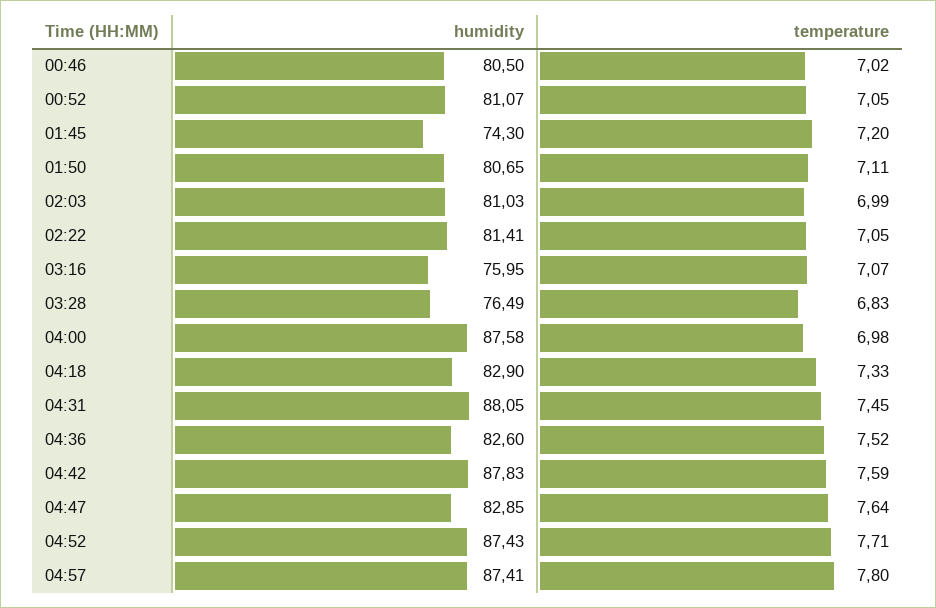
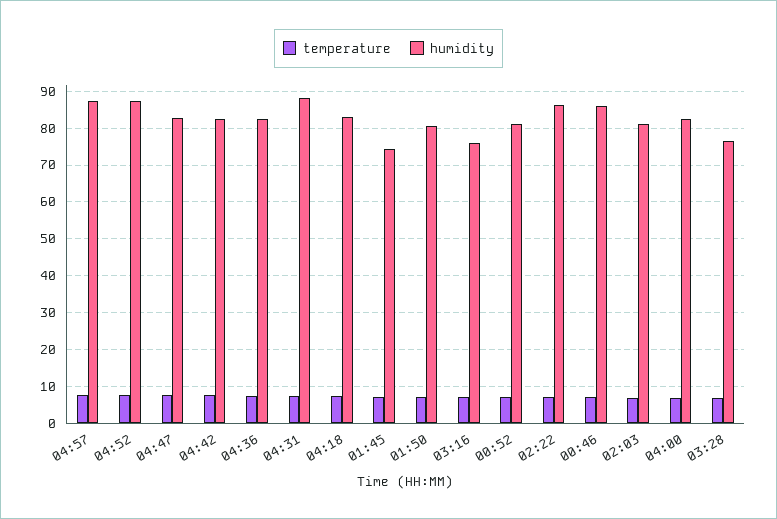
humidity, 00:46: 80.5 -> 86
humidity, 02:22: 81.41 -> 86
humidity, 04:00: 87.58 -> 82
humidity, 04:42: 87.83 -> 82

